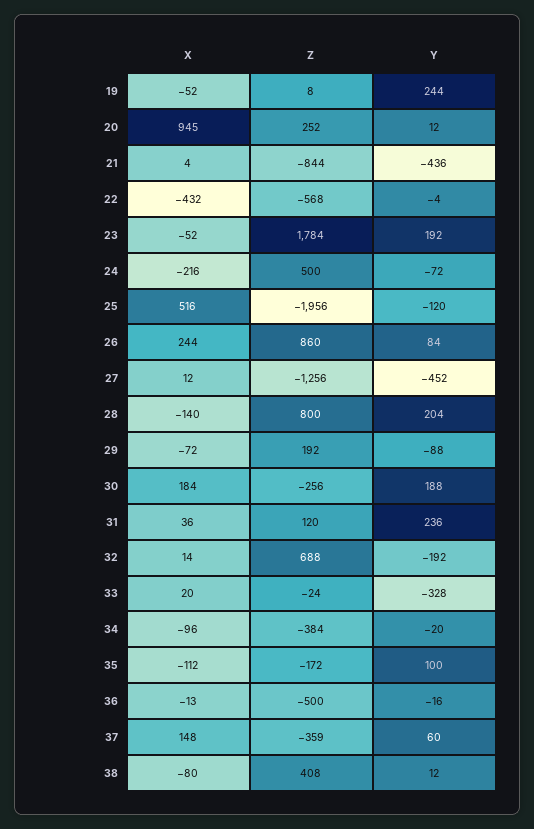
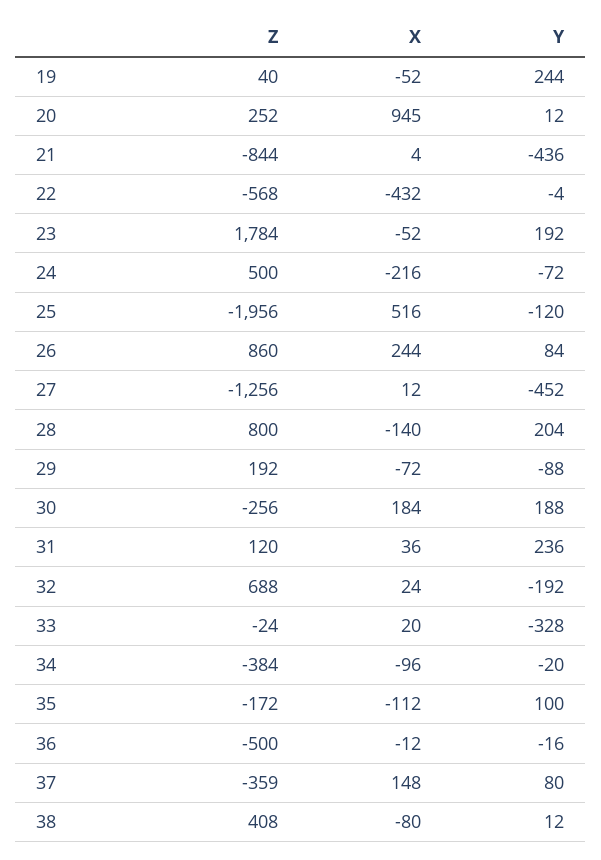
Z, 19: 8 -> 40
X, 32: 14 -> 24
X, 36: -13 -> -12
Y, 37: 60 -> 80

